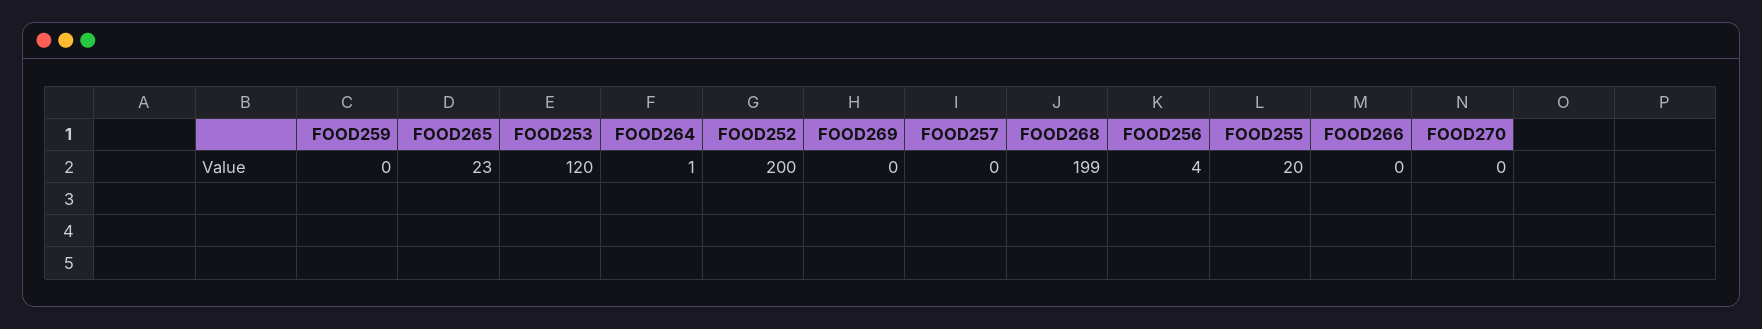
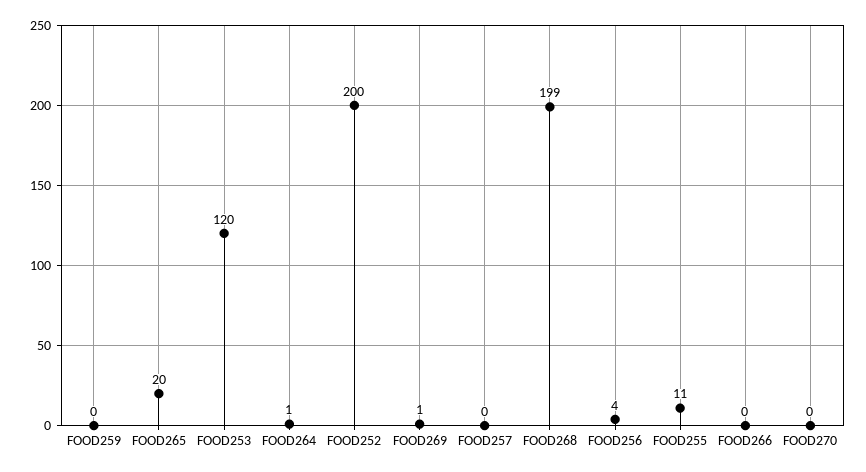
FOOD265: 23 -> 20
FOOD269: 0 -> 1
FOOD255: 20 -> 11

